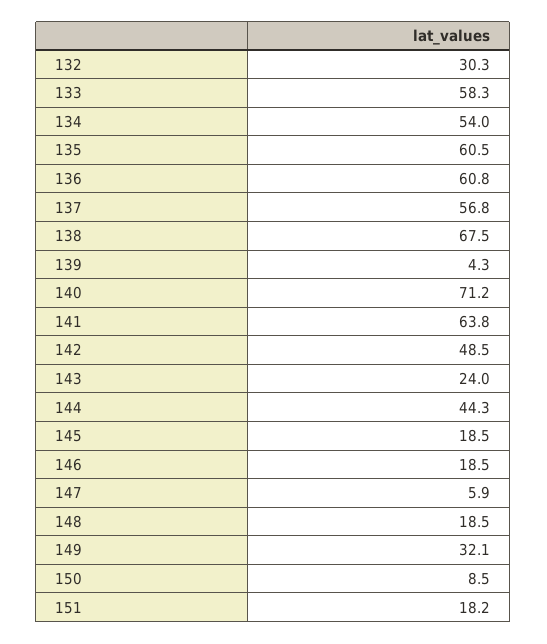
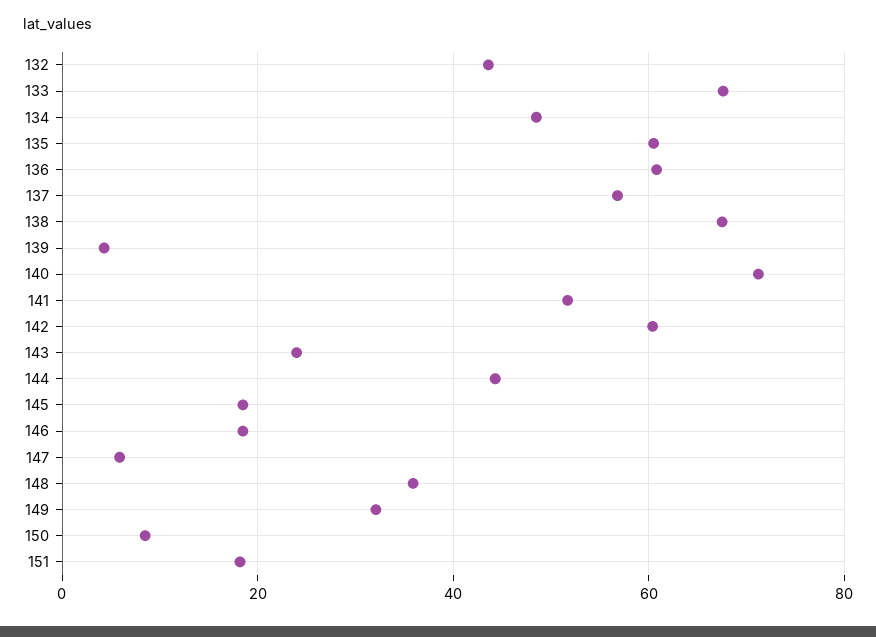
132: 30.3 -> 44
133: 58.3 -> 68
134: 54 -> 48
141: 63.8 -> 52
142: 48.5 -> 60
148: 18.5 -> 36

